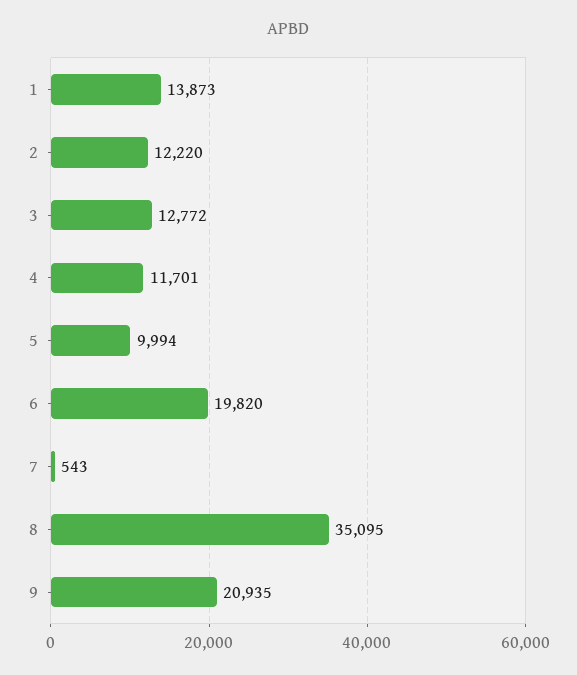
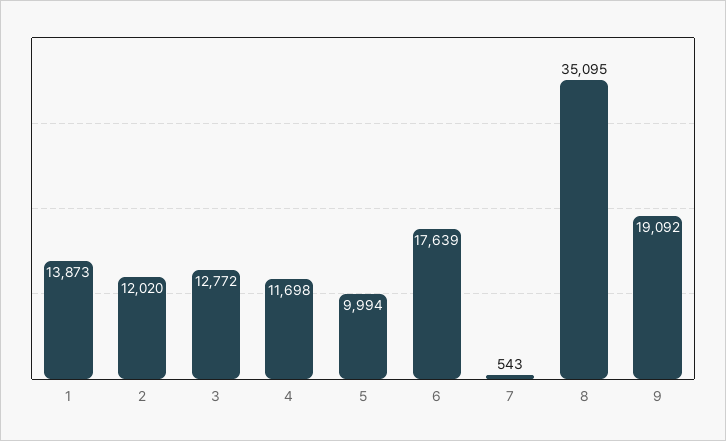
2: 12220 -> 12020
4: 11701 -> 11698
6: 19820 -> 17639
9: 20935 -> 19092

